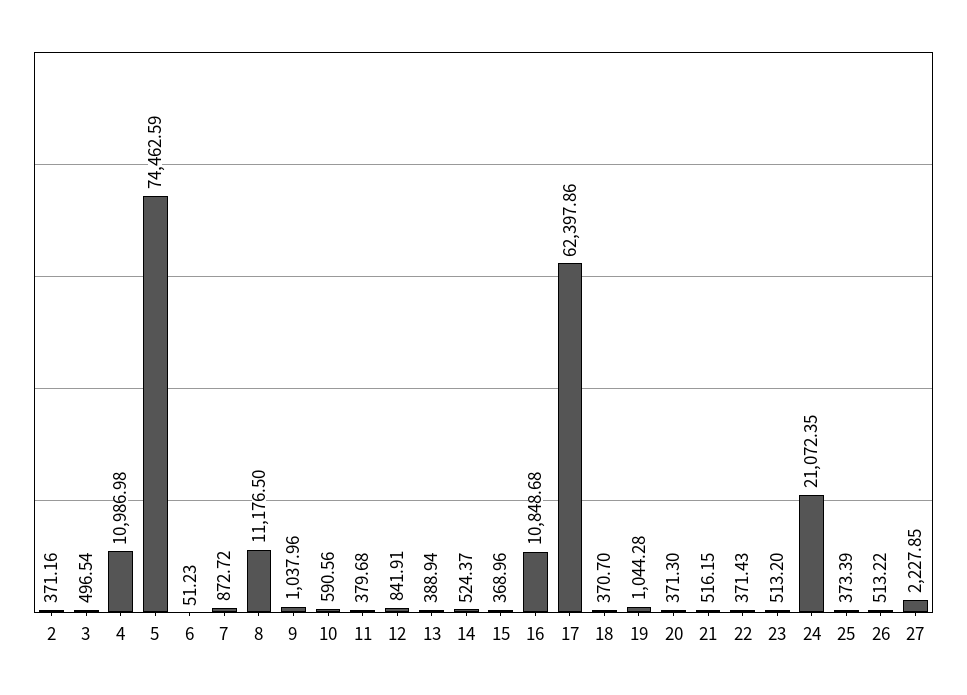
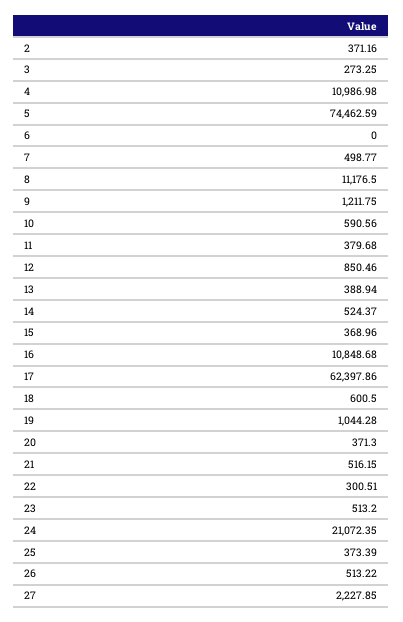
3: 496.54 -> 273.25
6: 51.23 -> 0
7: 872.72 -> 498.77
9: 1037.96 -> 1211.75
12: 841.91 -> 850.46
18: 370.7 -> 600.5
22: 371.43 -> 300.51

